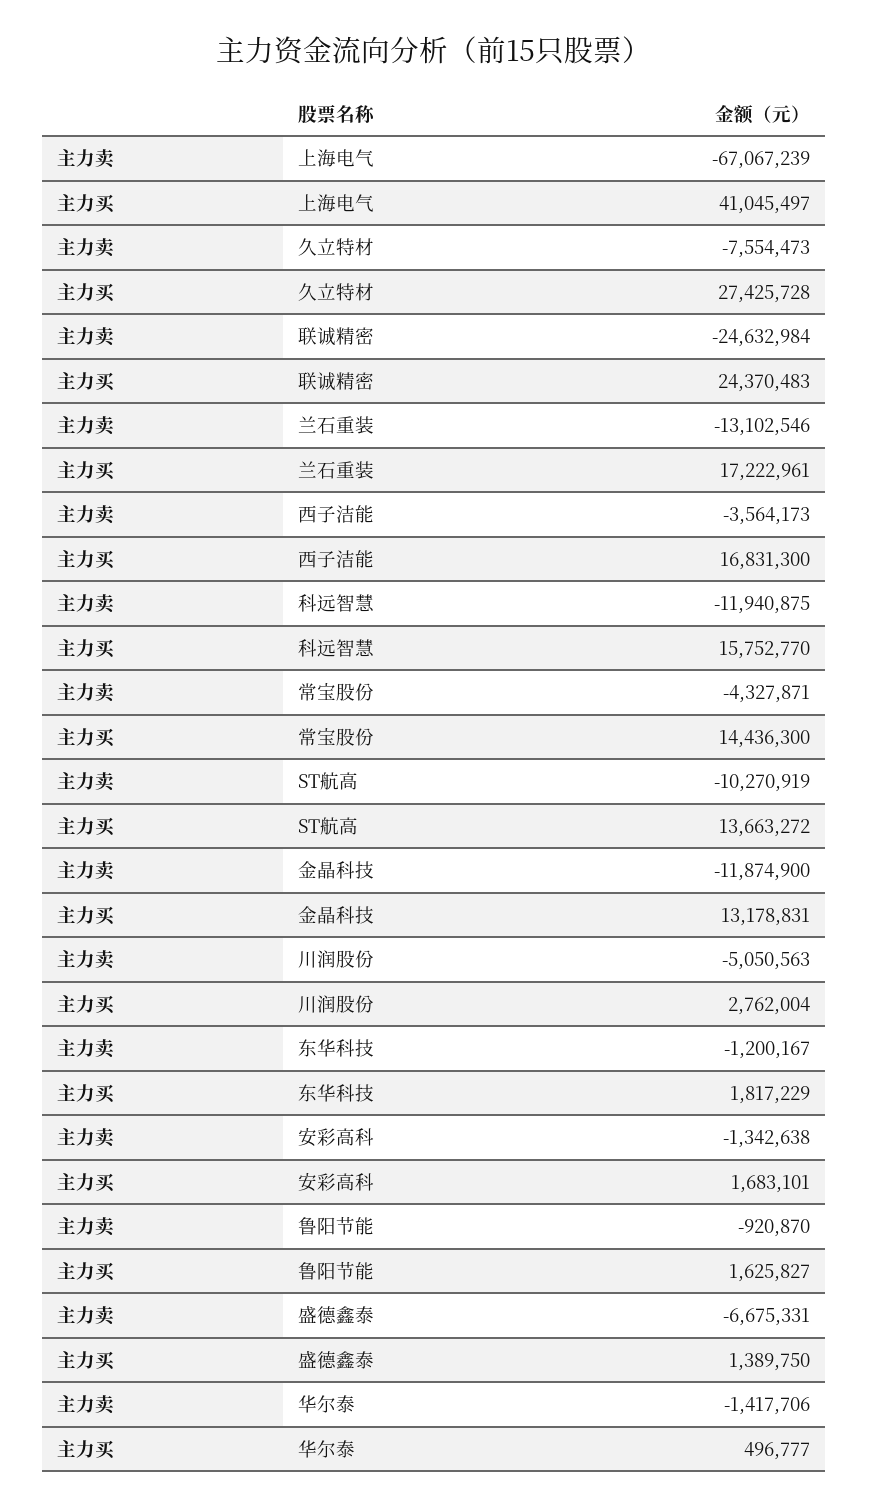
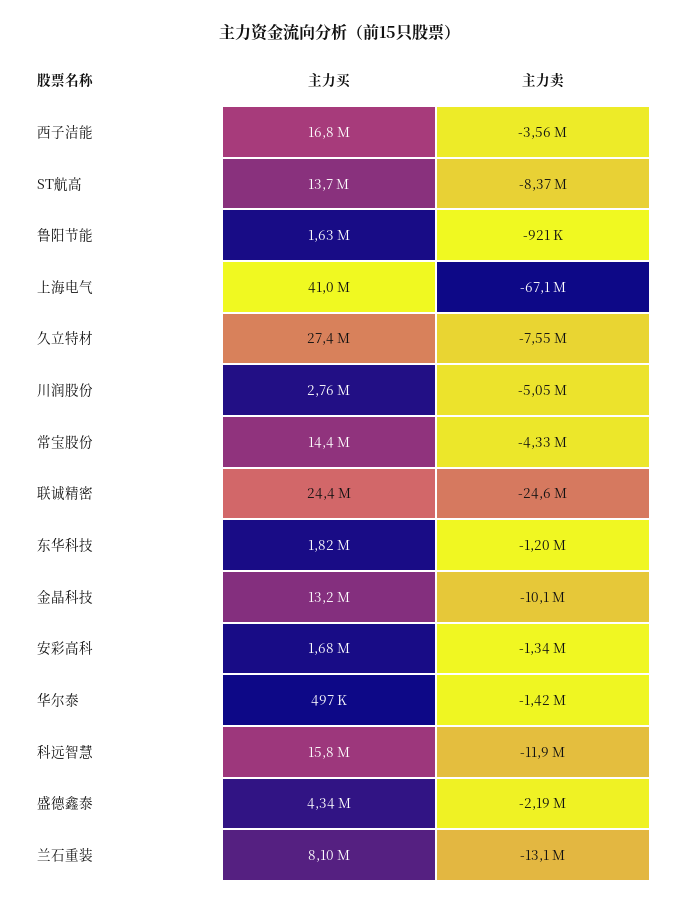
主力买, 兰石重装: 17222961 -> 8100000
主力卖, ST航高: -10270919 -> -8370000
主力卖, 金晶科技: -11874900 -> -10100000
主力卖, 盛德鑫泰: -6675331 -> -2190000
主力买, 盛德鑫泰: 1389750 -> 4340000

